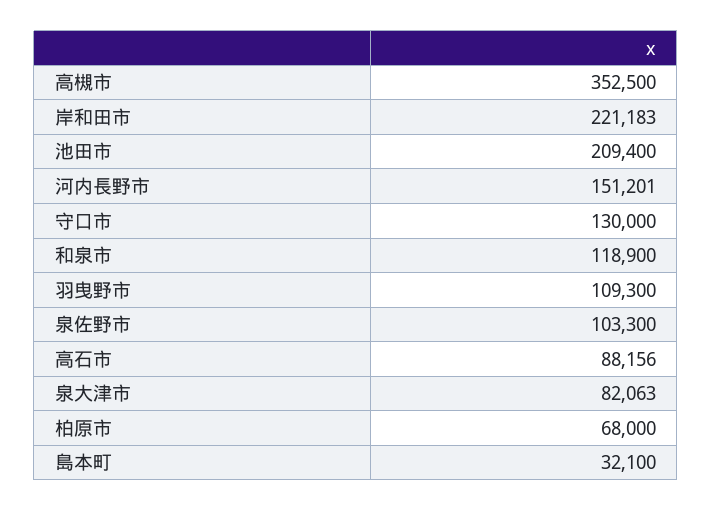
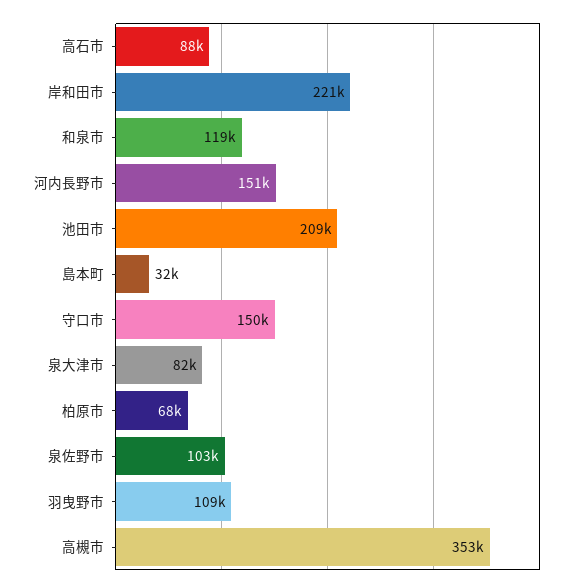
守口市: 130000 -> 150000

